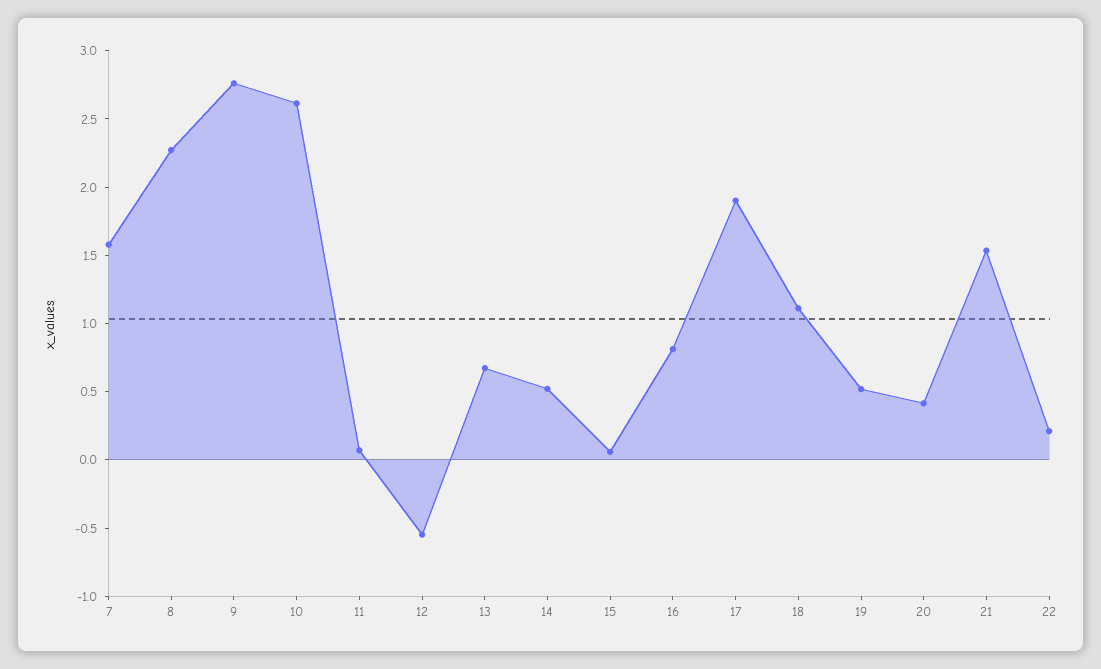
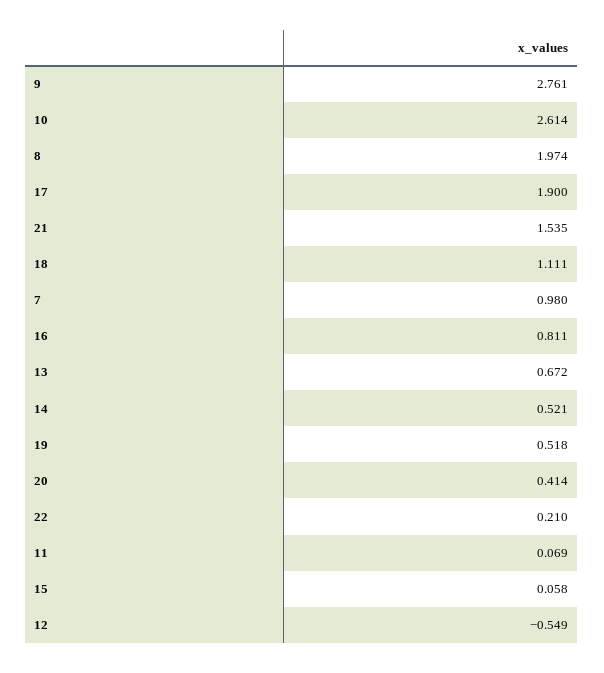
7: 1.6 -> 0.98
8: 2.3 -> 1.974

